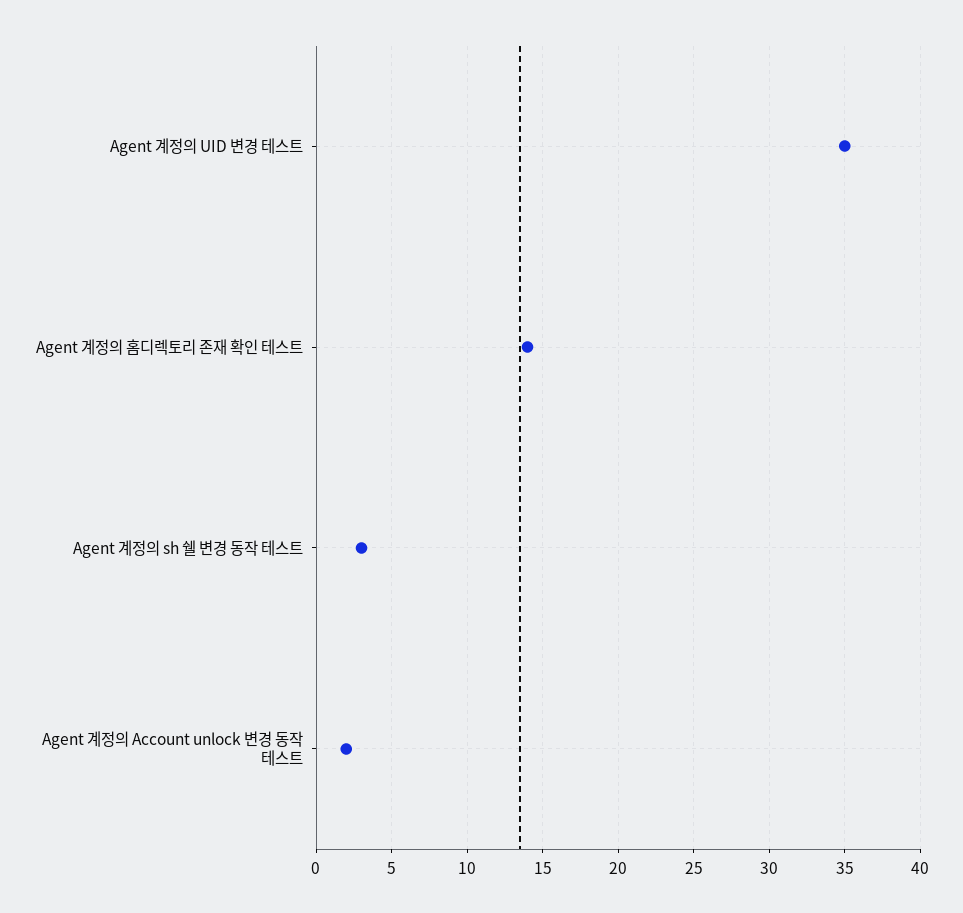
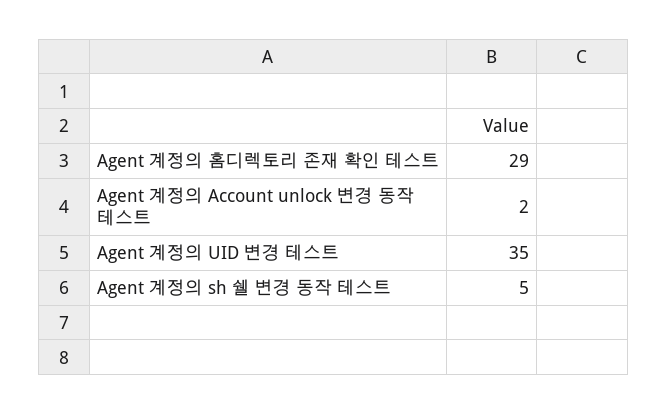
Agent 계정의 홈디렉토리 존재 확인 테스트: 14 -> 29
Agent 계정의 sh 쉘 변경 동작 테스트: 3 -> 5

